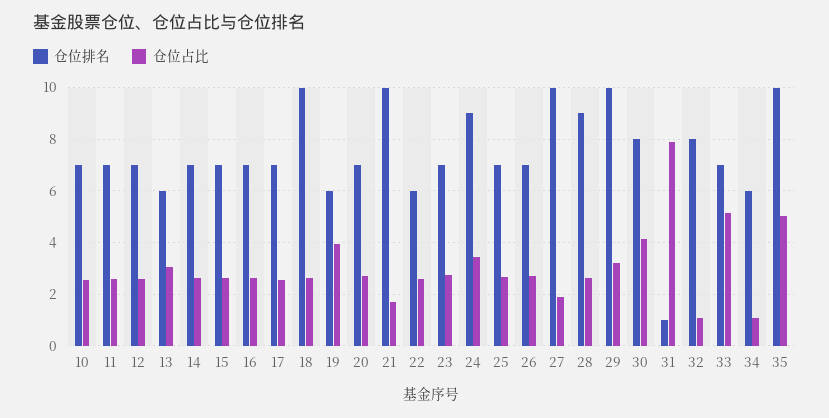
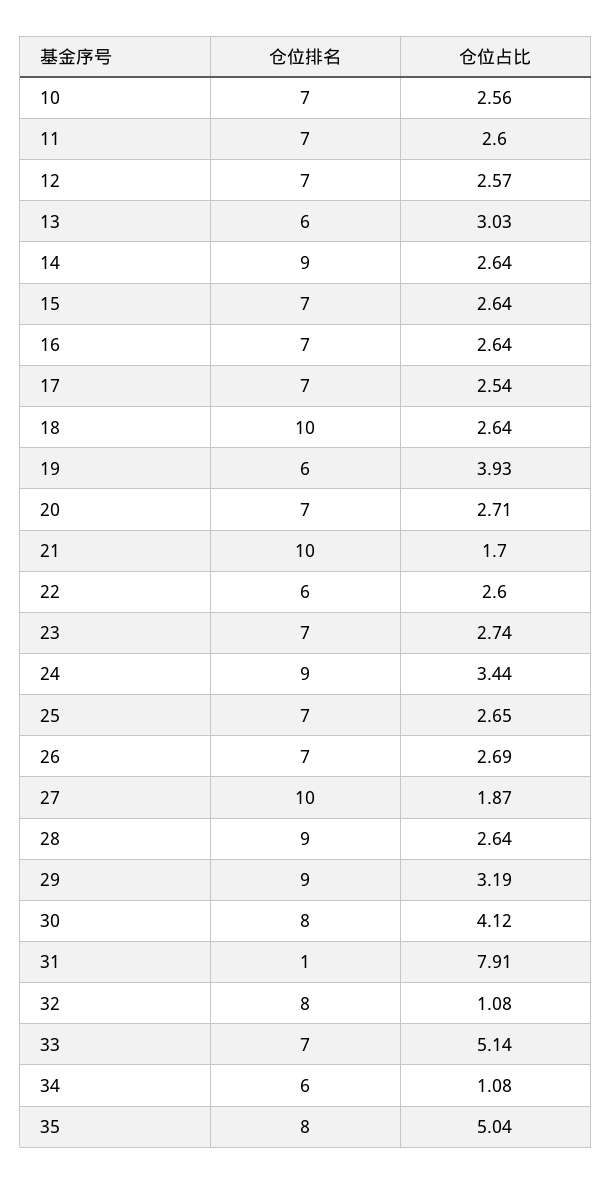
仓位排名, 14: 7 -> 9
仓位排名, 29: 10 -> 9
仓位排名, 35: 10 -> 8

